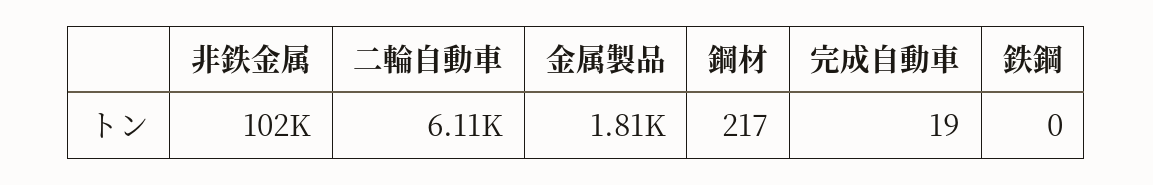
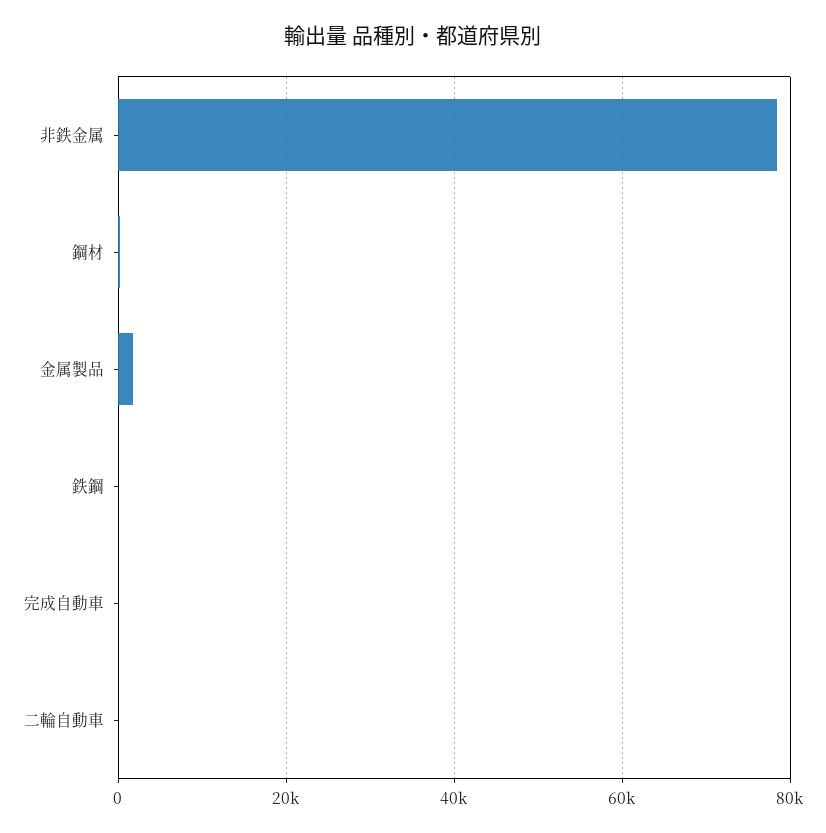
非鉄金属: 102000 -> 78000
二輪自動車: 6110 -> 0

